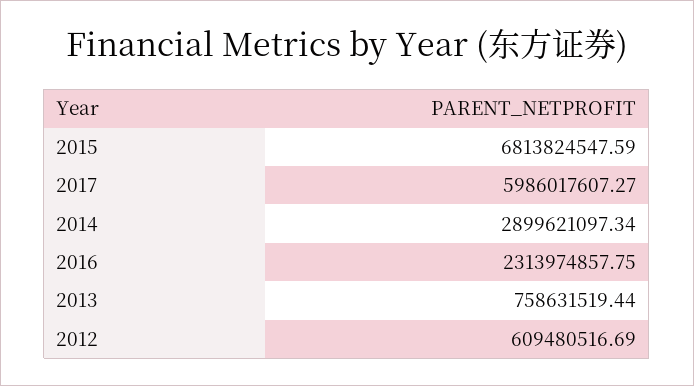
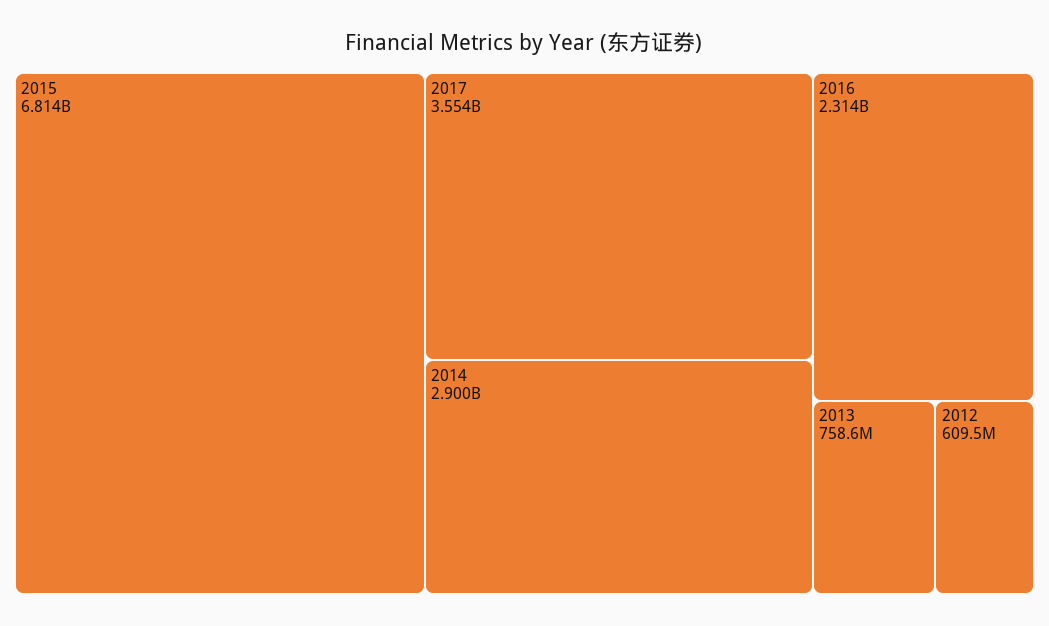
2017: 5986017607.27 -> 3554000000

